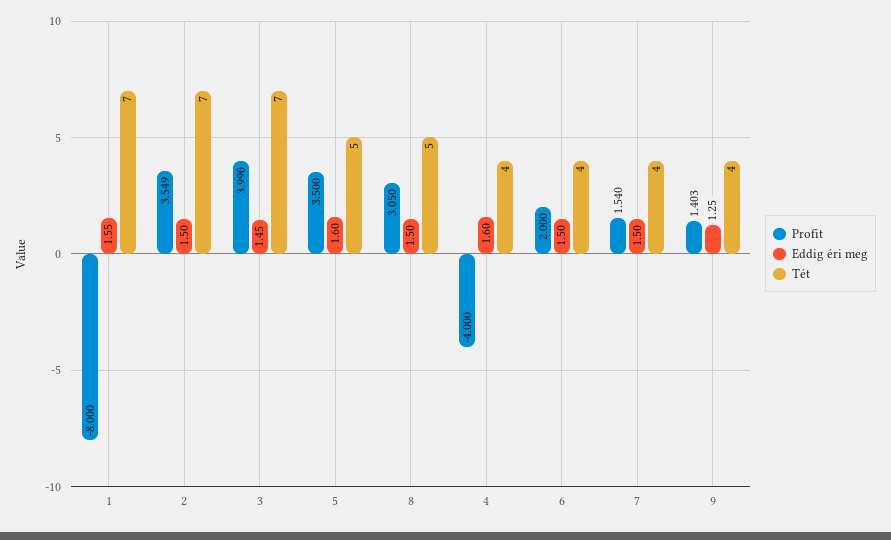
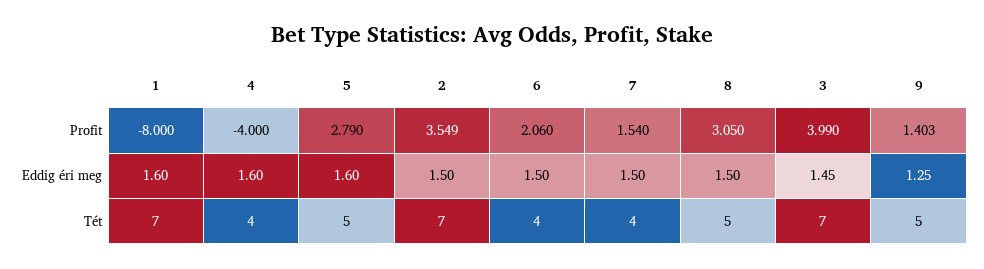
Eddig éri meg, 1: 1.55 -> 1.6
Profit, 5: 3.5 -> 2.79
Profit, 6: 2 -> 2.06
Tét, 9: 4 -> 5

